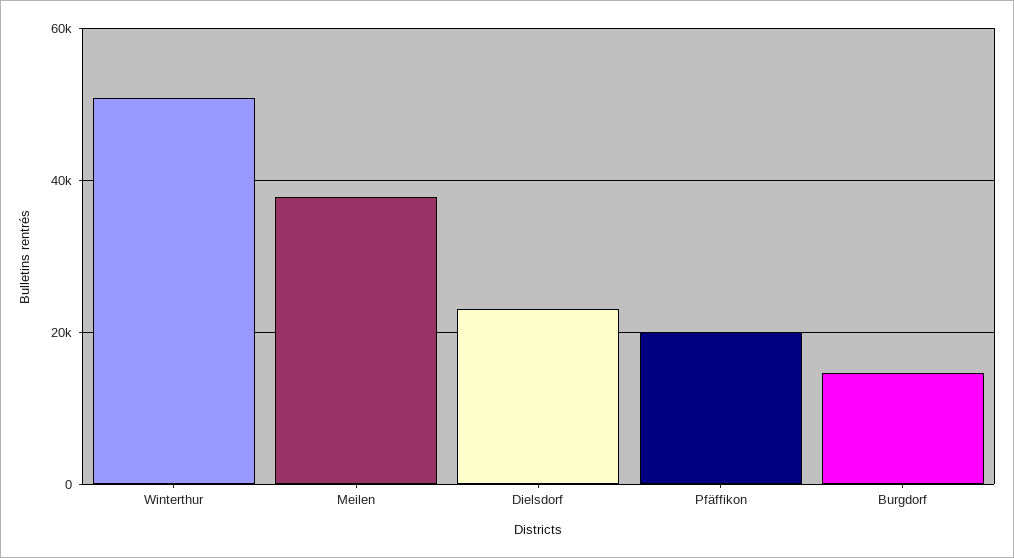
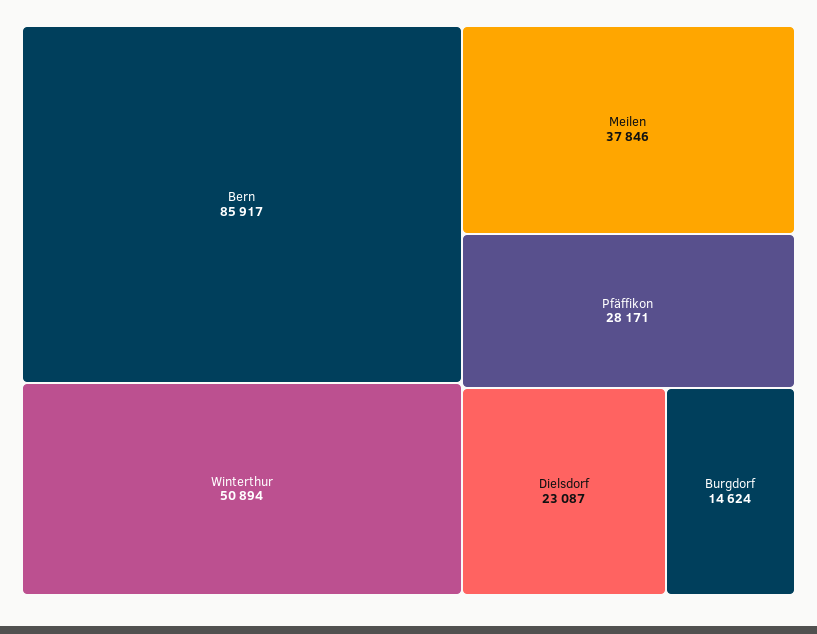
Pfäffikon: 20000 -> 28171
Bern: none -> 85917

